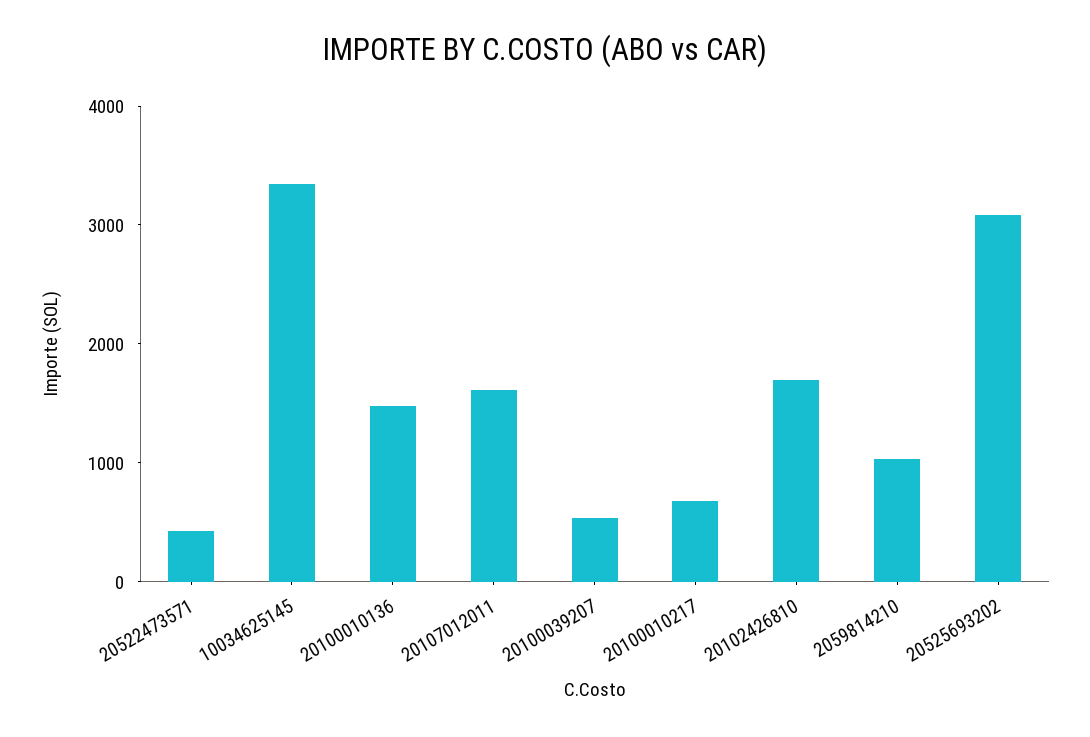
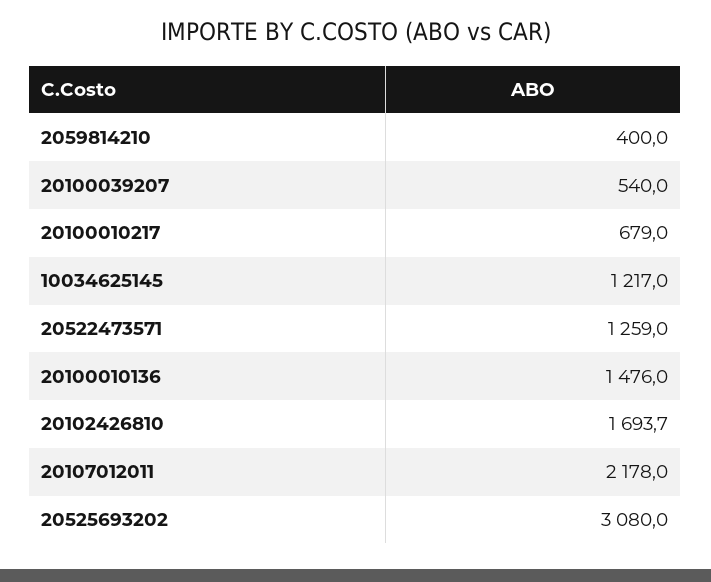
20522473571: 400 -> 1259
10034625145: 3400 -> 1217
20107012011: 1600 -> 2178
2059814210: 1000 -> 400

